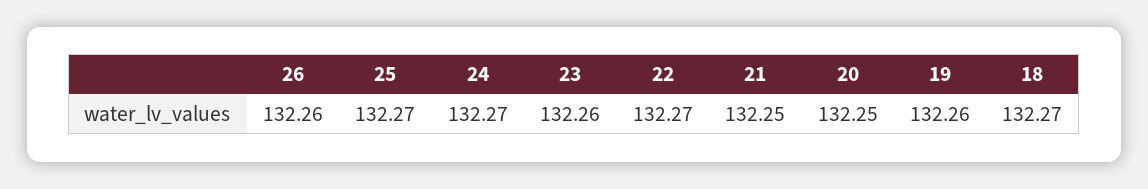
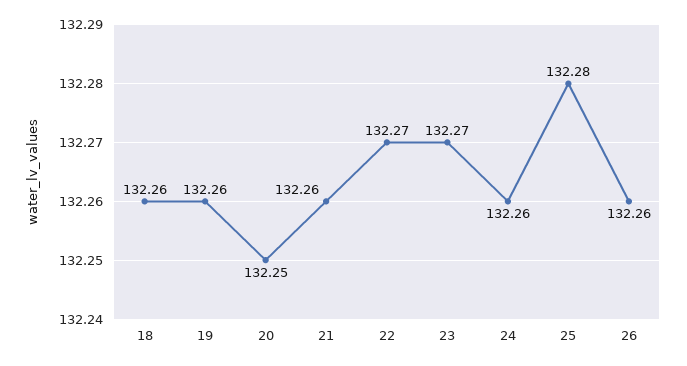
25: 132.27 -> 132.28
24: 132.27 -> 132.26
23: 132.26 -> 132.27
21: 132.25 -> 132.26
18: 132.27 -> 132.26

